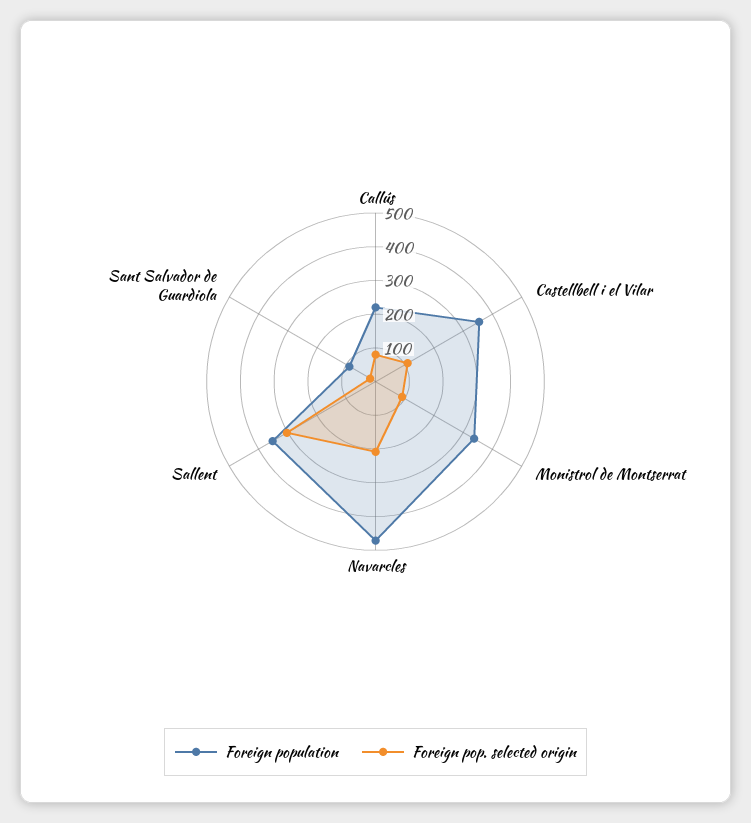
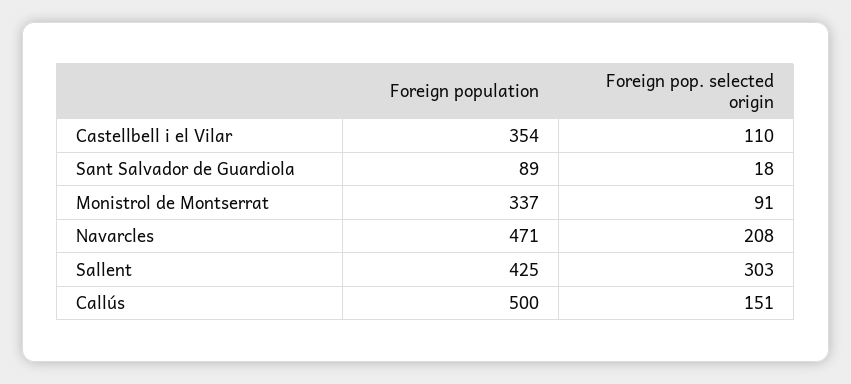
Foreign population, Callús: 225 -> 500
Foreign pop. selected origin, Callús: 75 -> 151
Foreign population, Sallent: 350 -> 425

